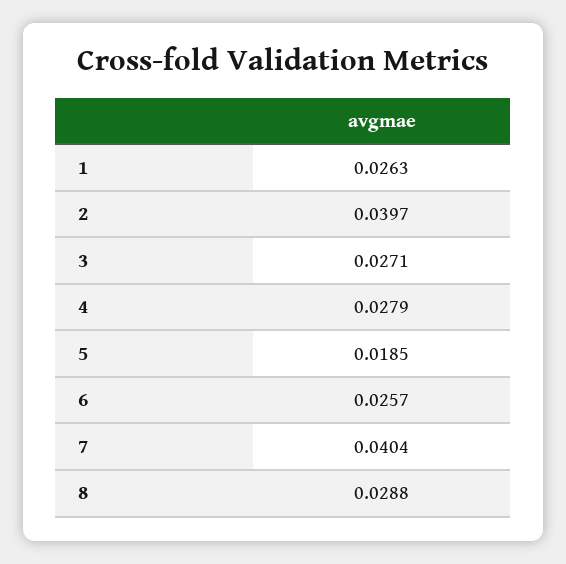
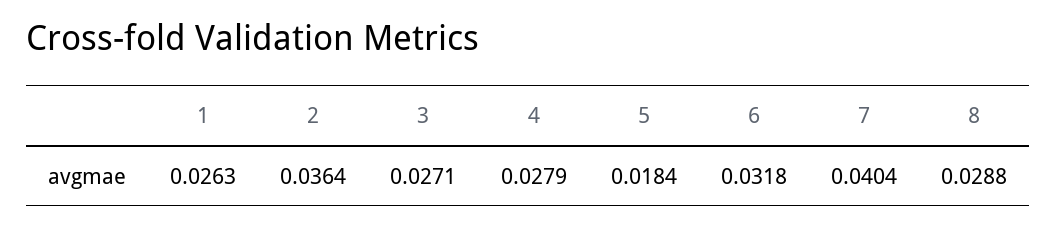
2: 0.0397 -> 0.0364
5: 0.0185 -> 0.0184
6: 0.0257 -> 0.0318

